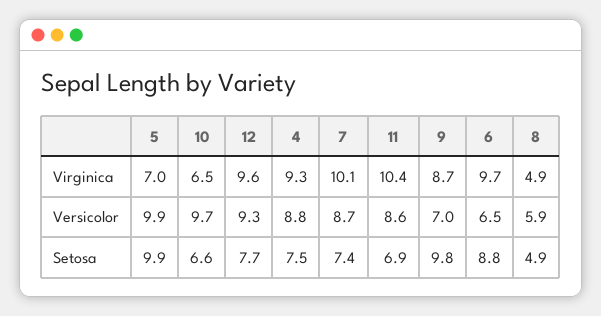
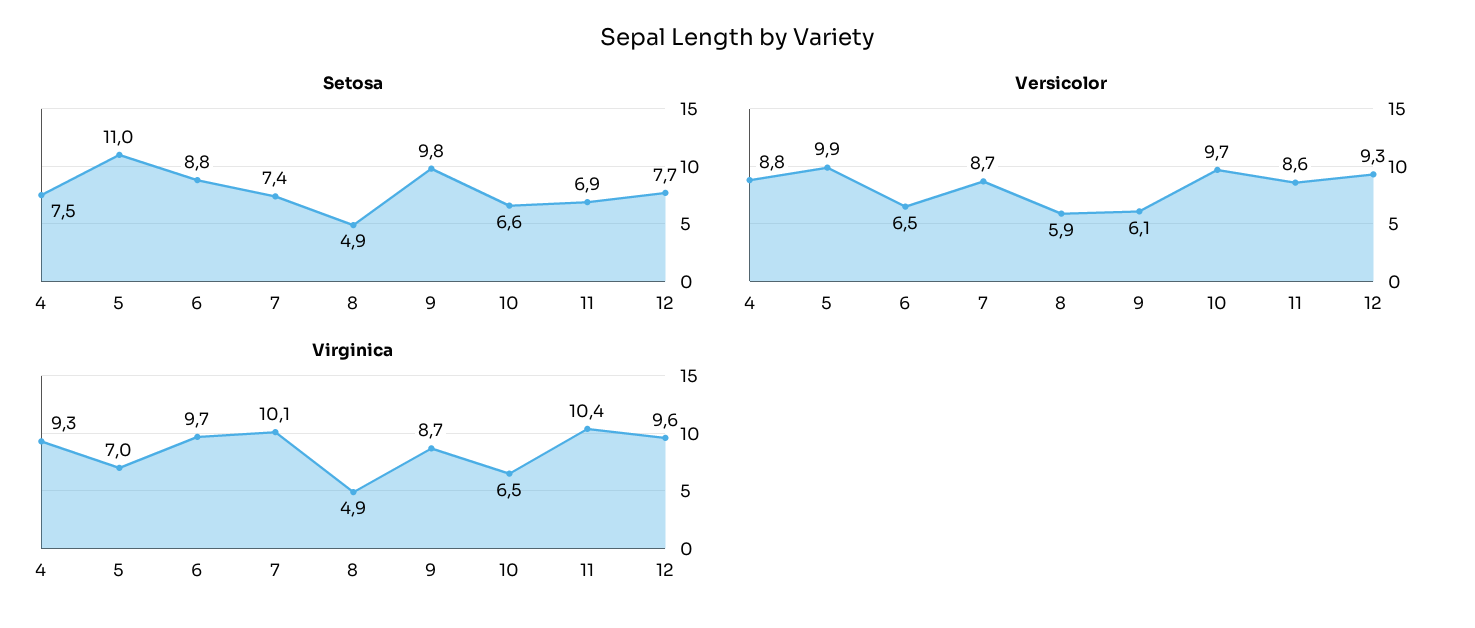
Versicolor, 9: 7 -> 6.1
Setosa, 5: 9.9 -> 11

